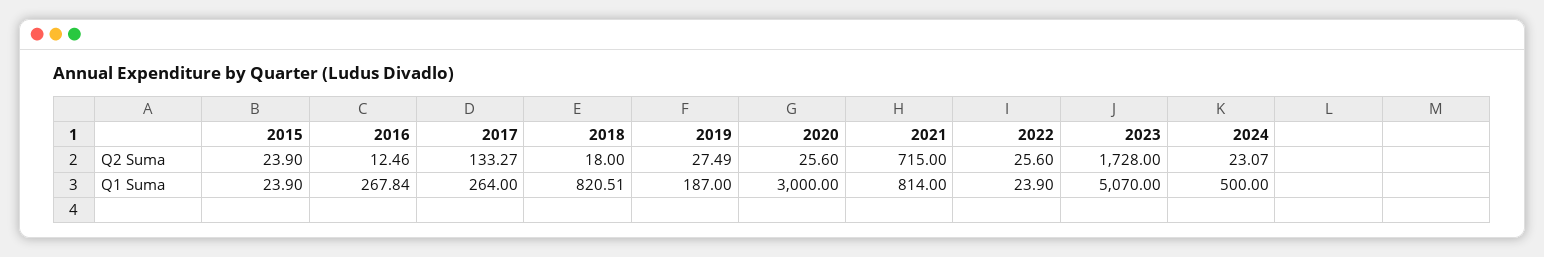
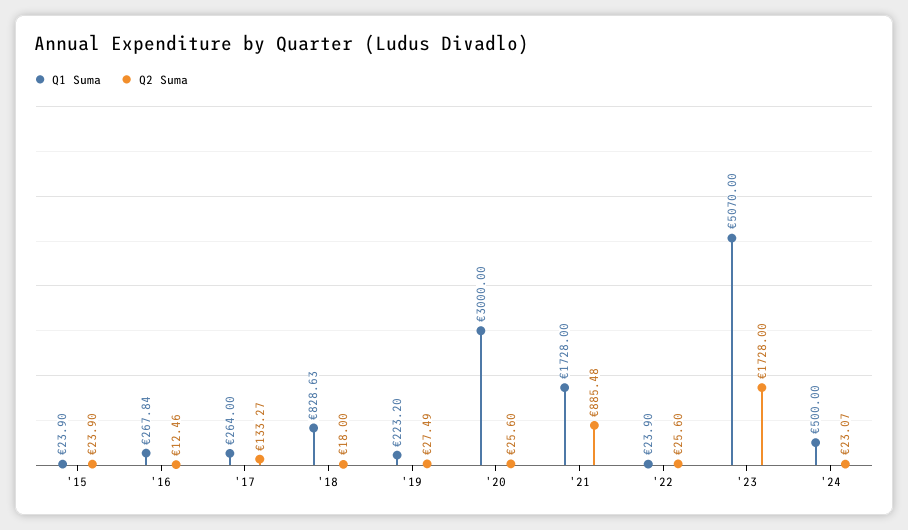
Q2 Suma, 2021: 715 -> 885.48
Q1 Suma, 2018: 820.51 -> 828.63
Q1 Suma, 2019: 187 -> 223.2
Q1 Suma, 2021: 814 -> 1728

